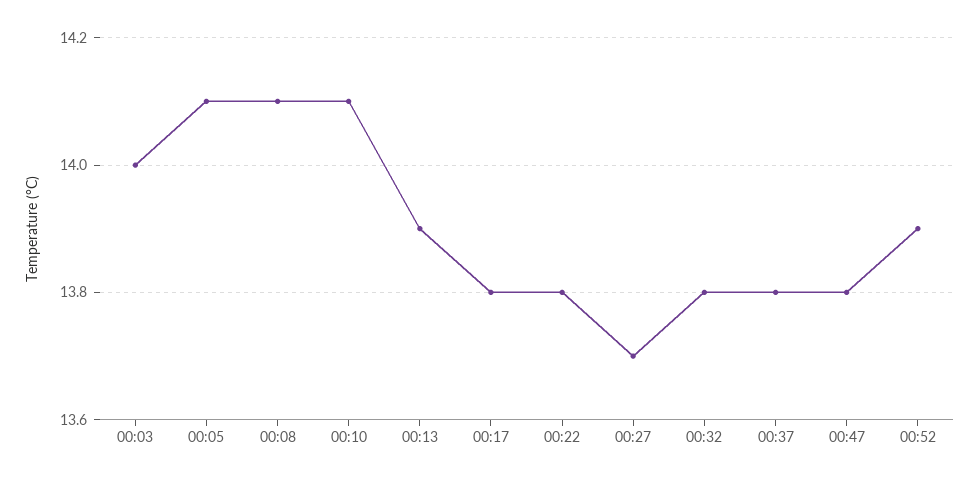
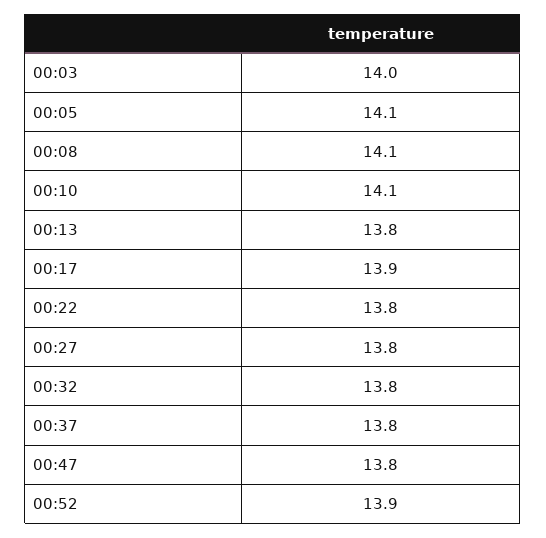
00:13: 13.9 -> 13.8
00:17: 13.8 -> 13.9
00:27: 13.7 -> 13.8

